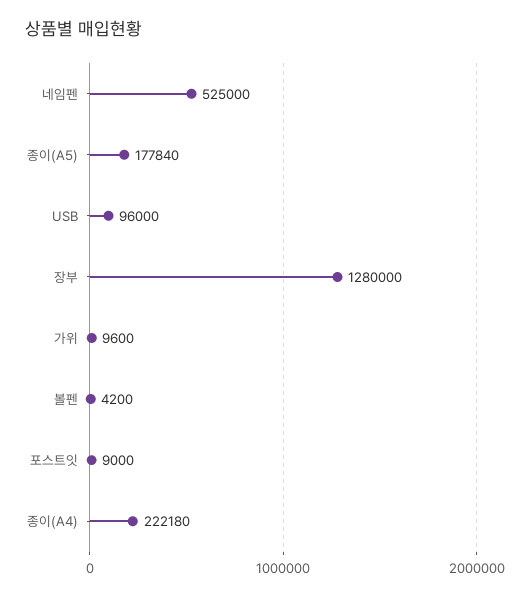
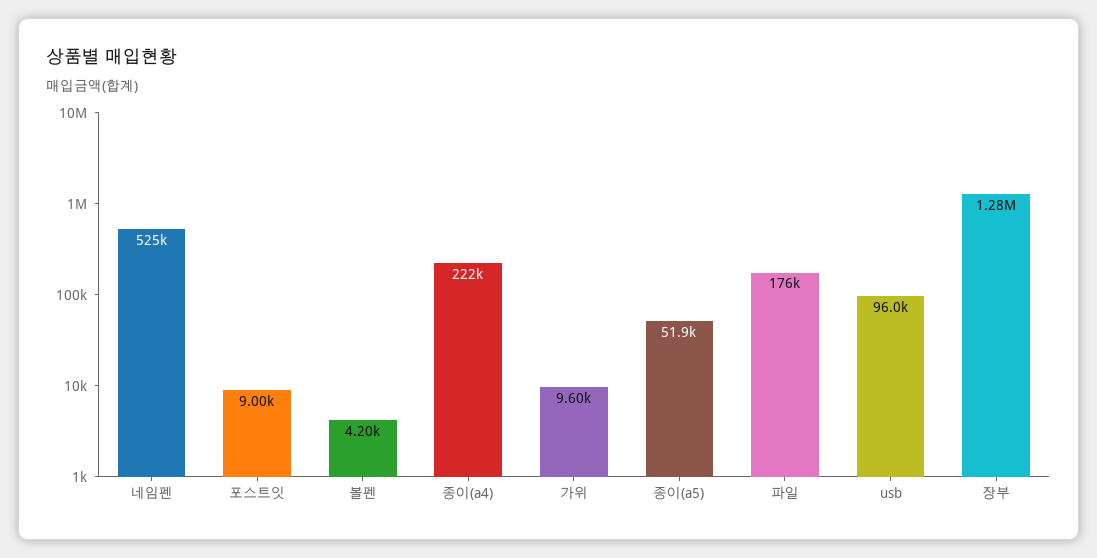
종이(A5): 177840 -> 51900
파일: none -> 176000

